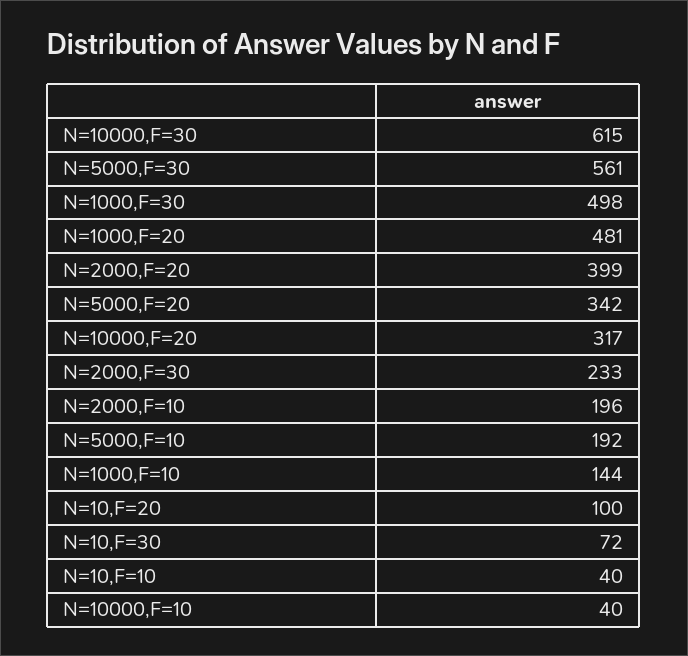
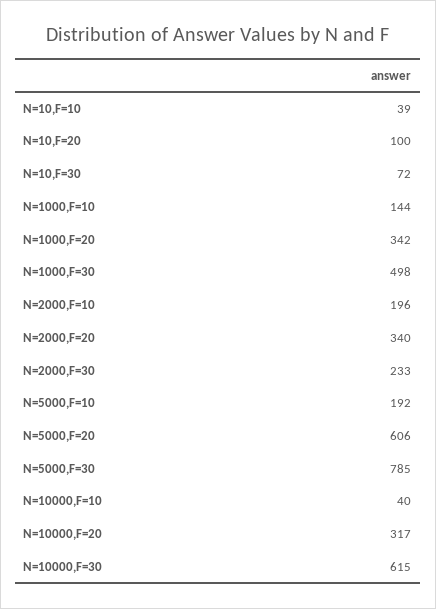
N=5000,F=30: 561 -> 785
N=1000,F=20: 481 -> 342
N=2000,F=20: 399 -> 340
N=5000,F=20: 342 -> 606
N=10,F=10: 40 -> 39

